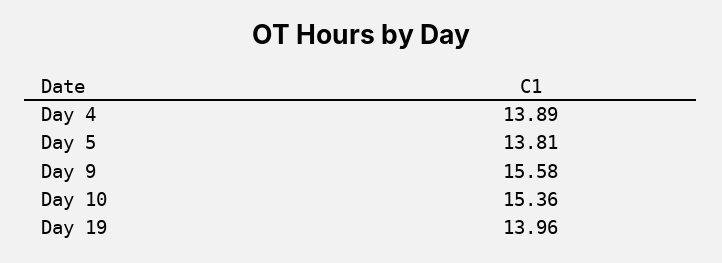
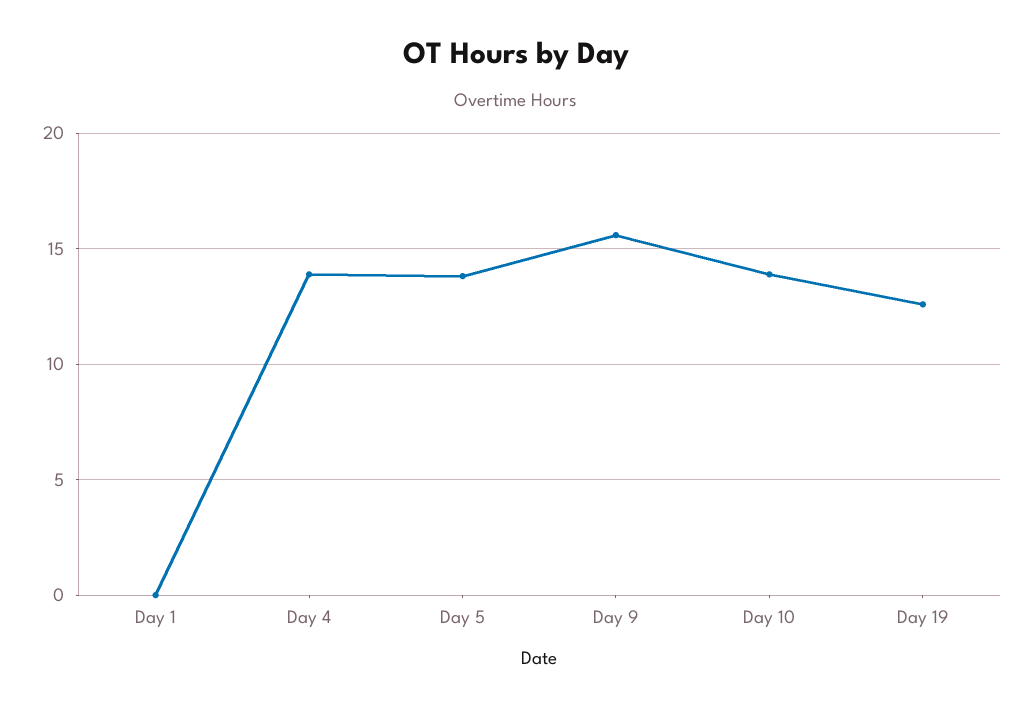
Day 10: 15.36 -> 14
Day 19: 13.96 -> 12.5
Day 1: none -> 0

